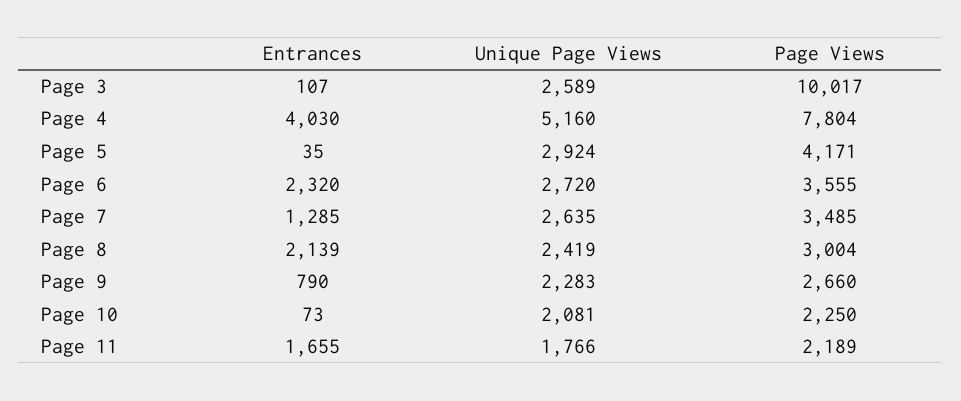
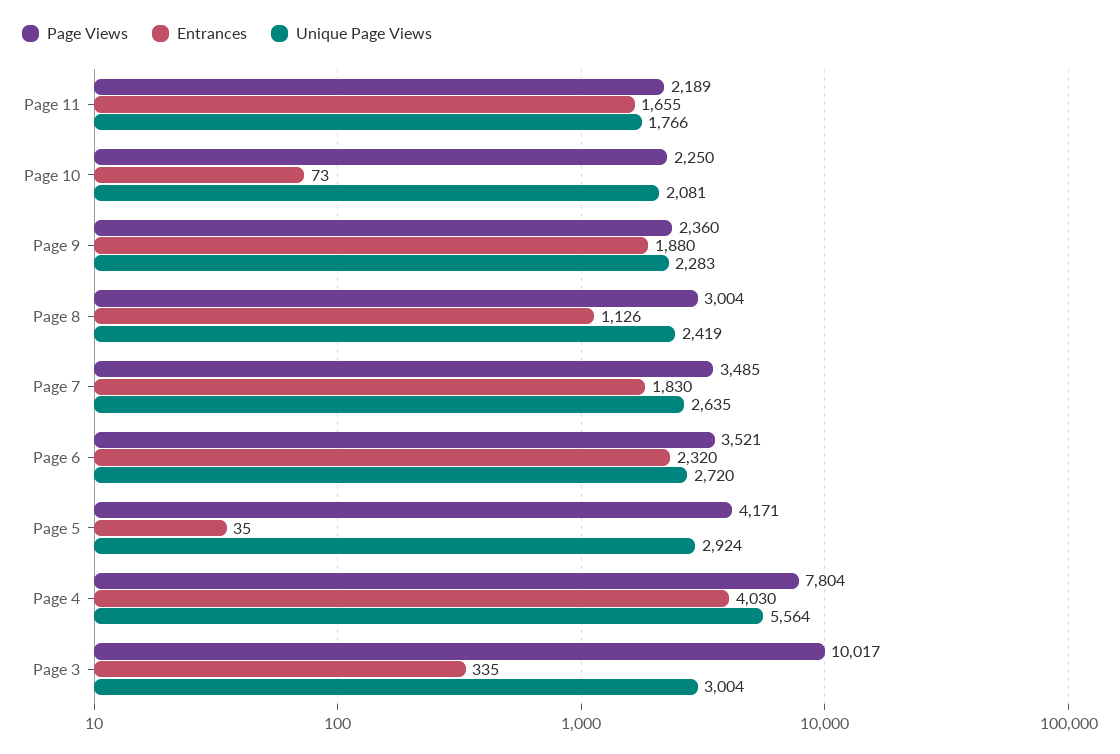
Entrances, Page 3: 107 -> 335
Unique Page Views, Page 3: 2589 -> 3004
Unique Page Views, Page 4: 5160 -> 5564
Page Views, Page 6: 3555 -> 3521
Entrances, Page 7: 1285 -> 1830
Entrances, Page 8: 2139 -> 1126
Entrances, Page 9: 790 -> 1880
Page Views, Page 9: 2660 -> 2360

